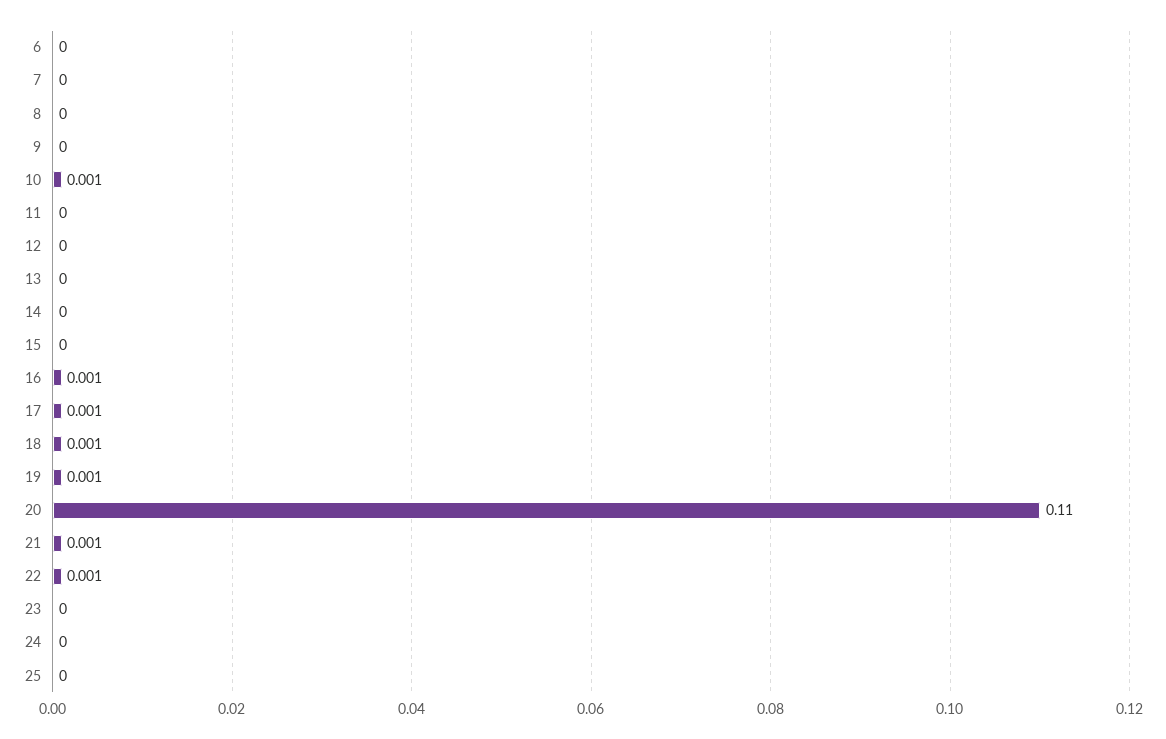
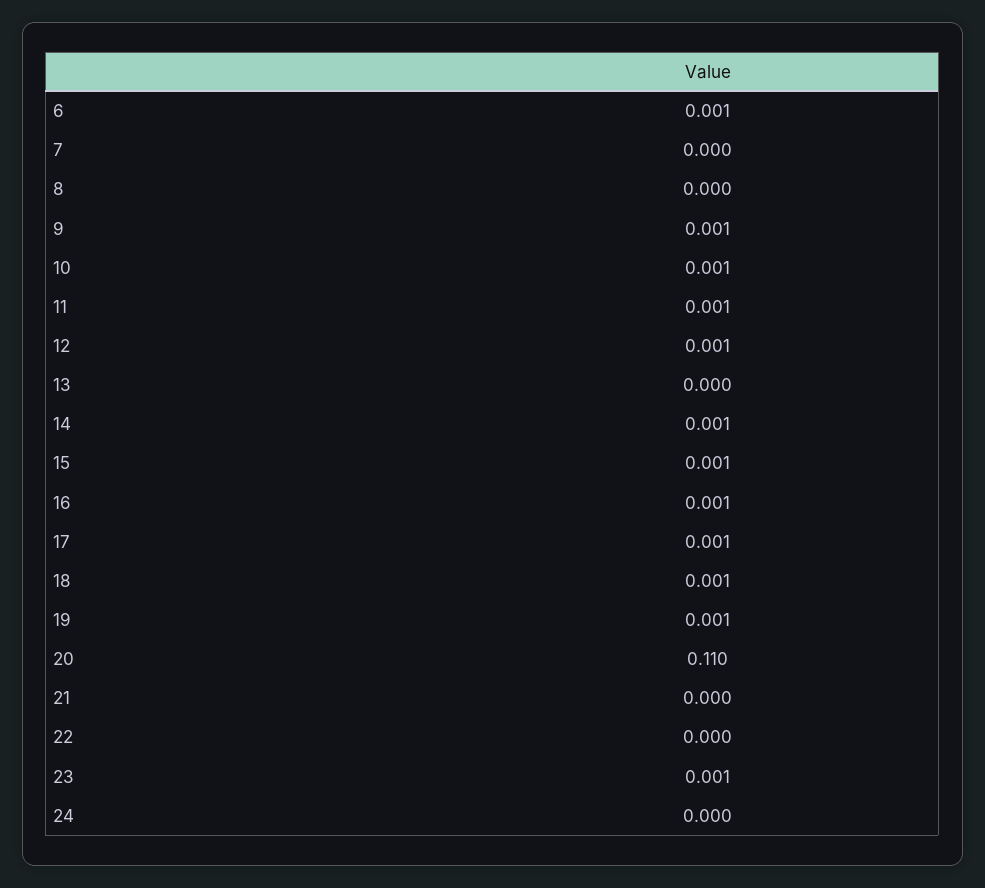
6: 0 -> 0.001
9: 0 -> 0.001
11: 0 -> 0.001
12: 0 -> 0.001
14: 0 -> 0.001
15: 0 -> 0.001
21: 0.001 -> 0
22: 0.001 -> 0
23: 0 -> 0.001
25: 0 -> none

